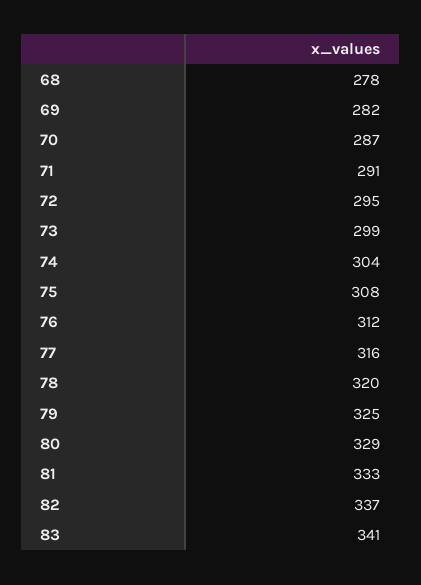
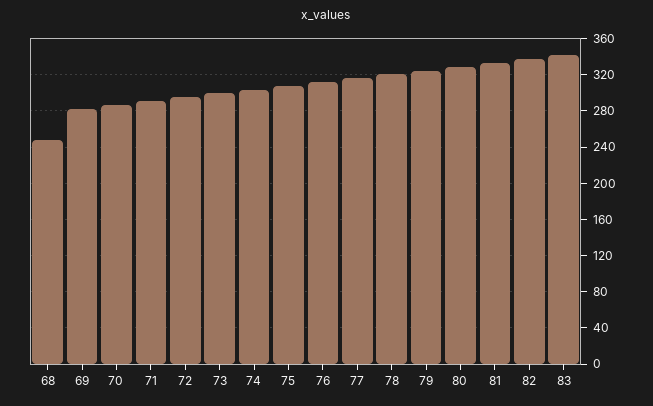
68: 278 -> 250

